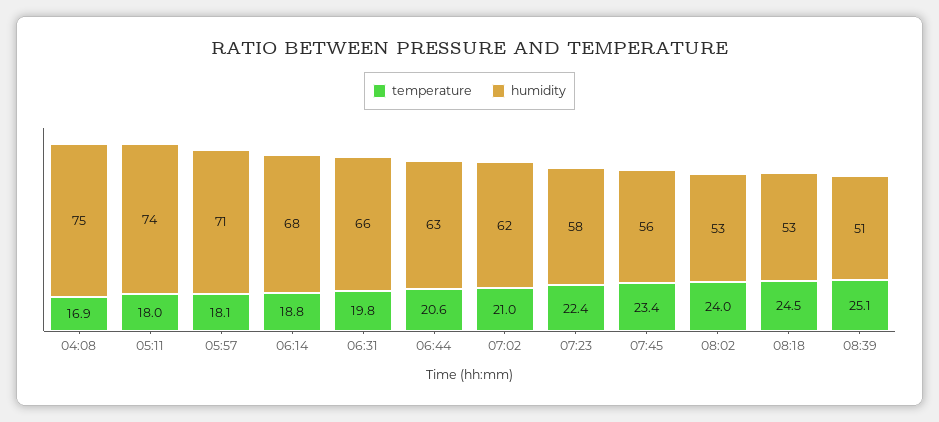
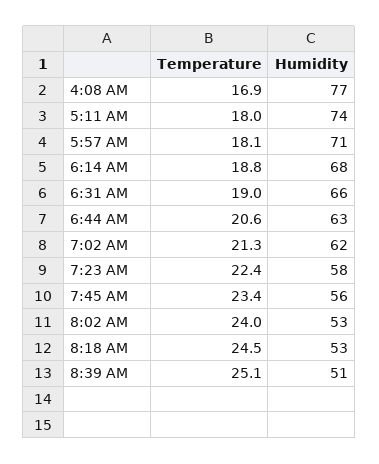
humidity, 04:08: 75 -> 77
temperature, 06:31: 19.8 -> 19
temperature, 07:02: 21 -> 21.3

